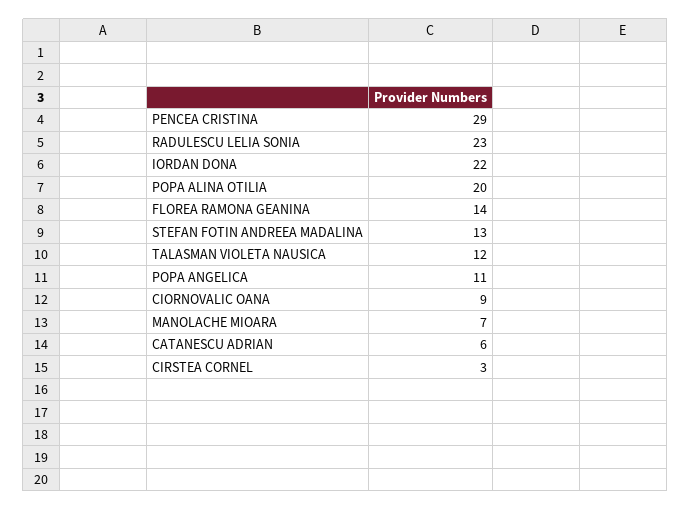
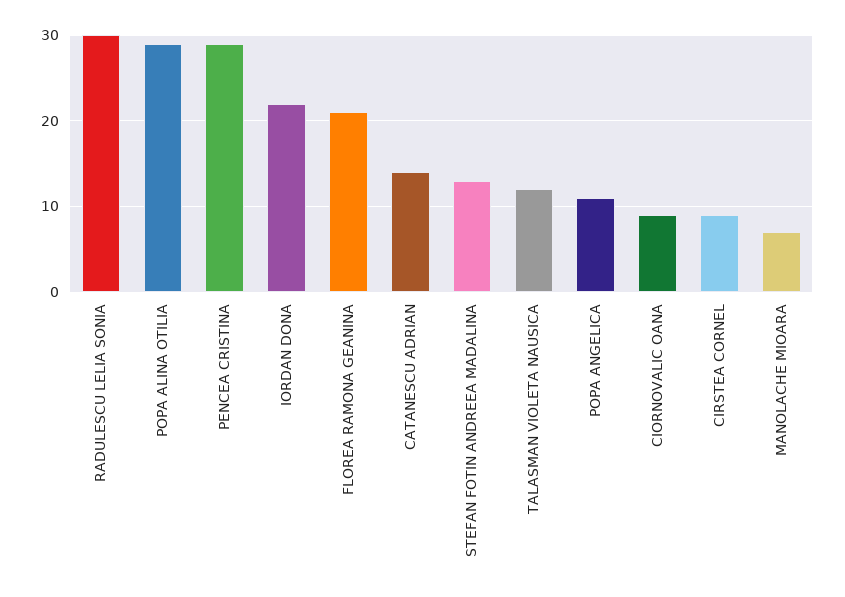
RADULESCU LELIA SONIA: 23 -> 30
POPA ALINA OTILIA: 20 -> 29
FLOREA RAMONA GEANINA: 14 -> 21
CATANESCU ADRIAN: 6 -> 14
CIRSTEA CORNEL: 3 -> 9

